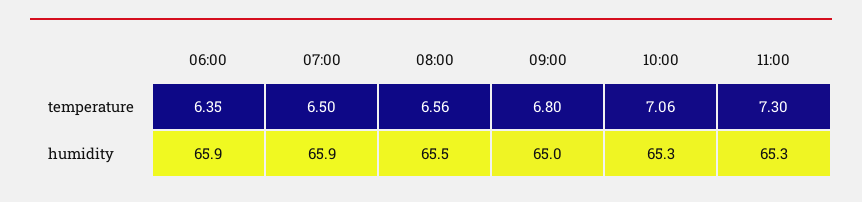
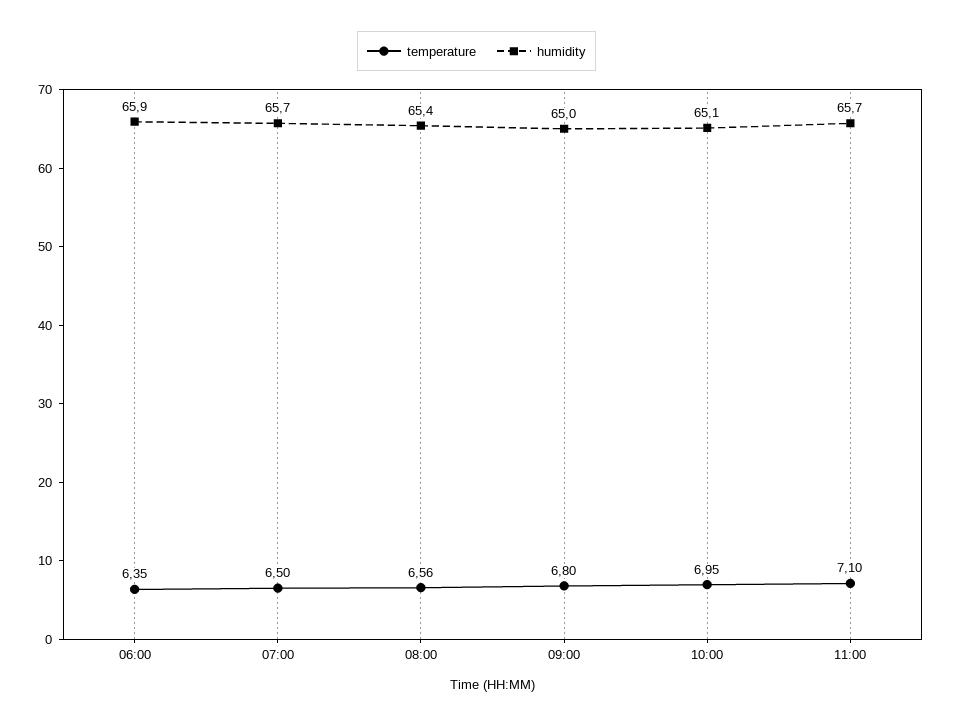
temperature, 10:00: 7.06 -> 6.95
temperature, 11:00: 7.3 -> 7.1
humidity, 07:00: 65.9 -> 65.7
humidity, 08:00: 65.5 -> 65.4
humidity, 10:00: 65.3 -> 65.1
humidity, 11:00: 65.3 -> 65.7

